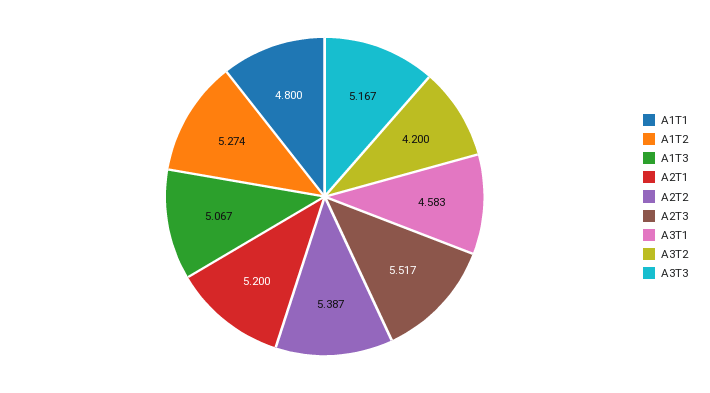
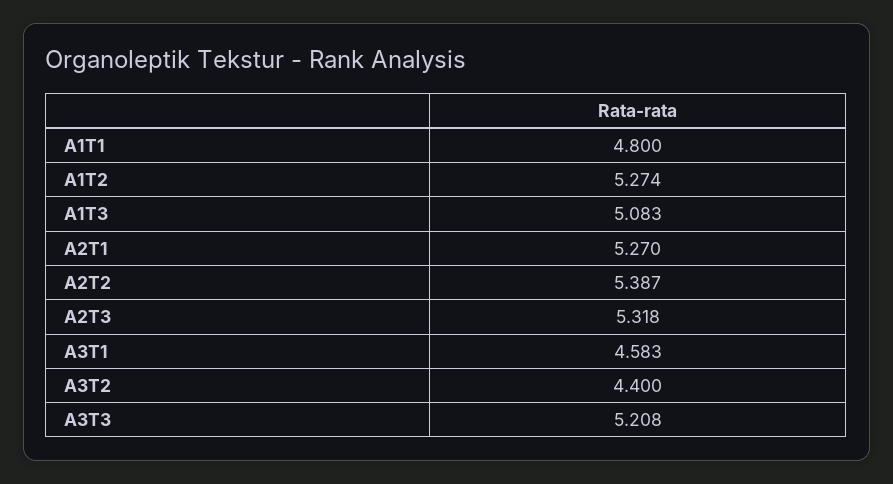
A1T3: 5.067 -> 5.083
A2T1: 5.2 -> 5.27
A2T3: 5.517 -> 5.318
A3T2: 4.2 -> 4.4
A3T3: 5.167 -> 5.208

